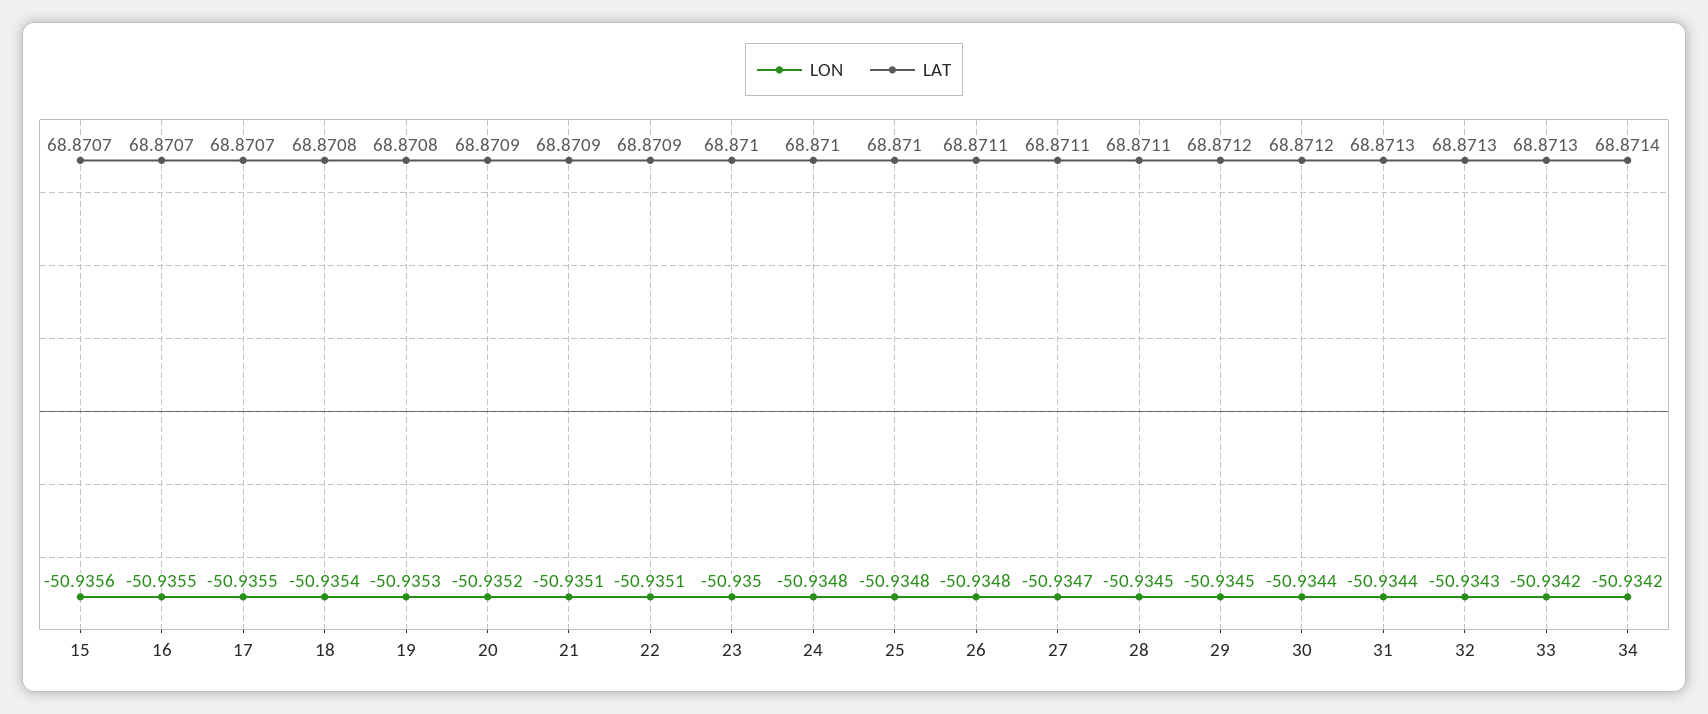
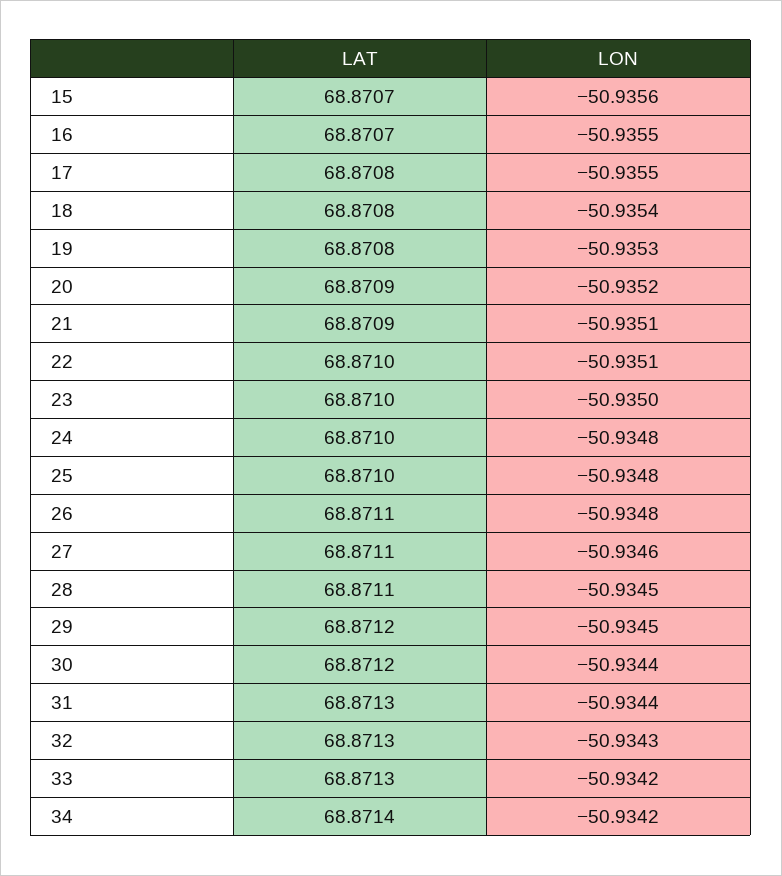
LAT, 17: 68.8707 -> 68.8708
LAT, 22: 68.8709 -> 68.871
LON, 27: -50.9347 -> -50.9346

